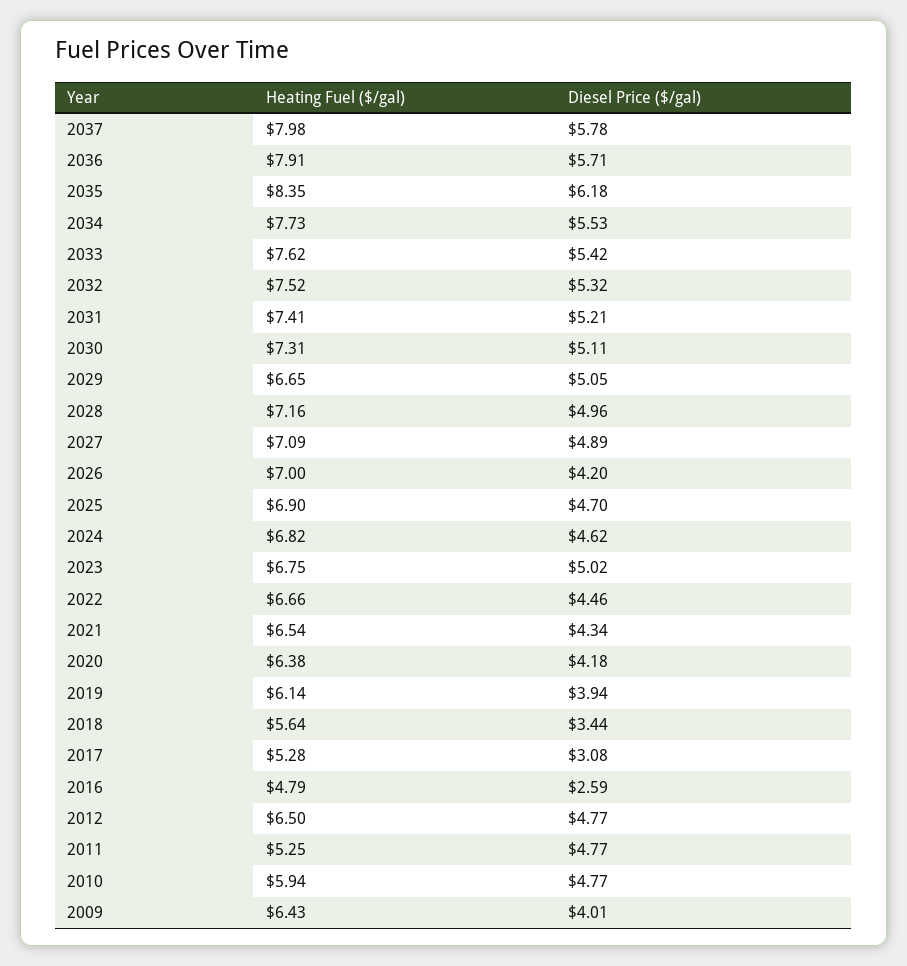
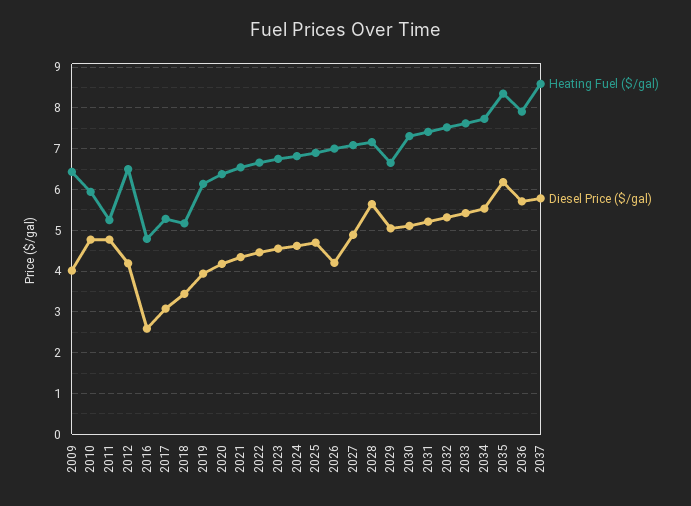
Heating Fuel ($/gal), 2037: 7.98 -> 8.6
Diesel Price ($/gal), 2028: 4.96 -> 5.6
Diesel Price ($/gal), 2023: 5.02 -> 4.6
Heating Fuel ($/gal), 2018: 5.64 -> 5.2
Diesel Price ($/gal), 2012: 4.77 -> 4.2

